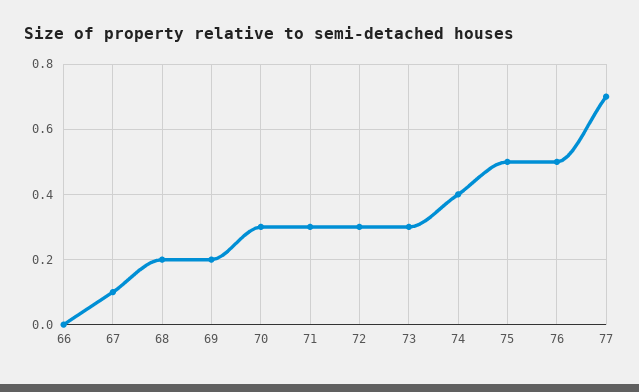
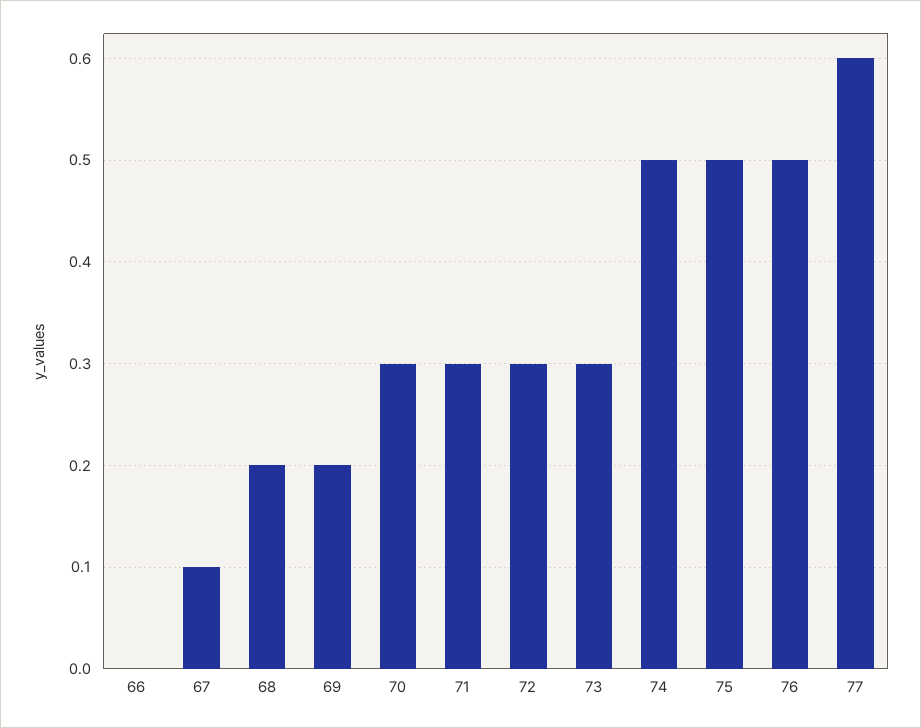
74: 0.4 -> 0.5
77: 0.7 -> 0.6

